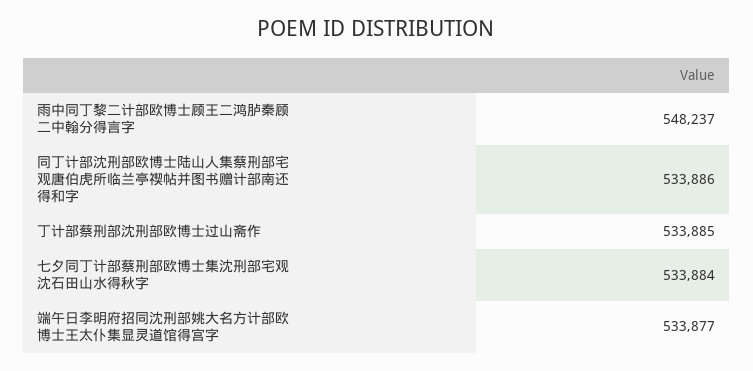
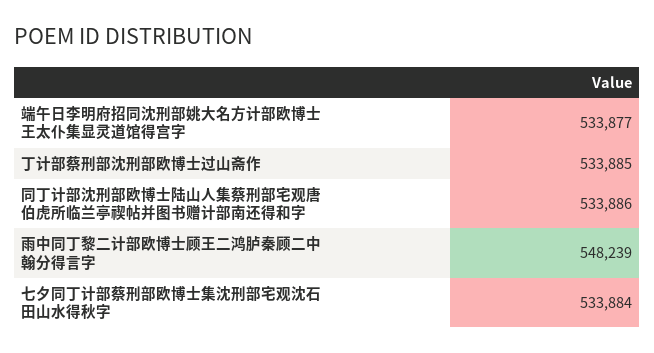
雨中同丁黎二计部欧博士顾王二鸿胪秦顾二中翰分得言字: 548237 -> 548239

